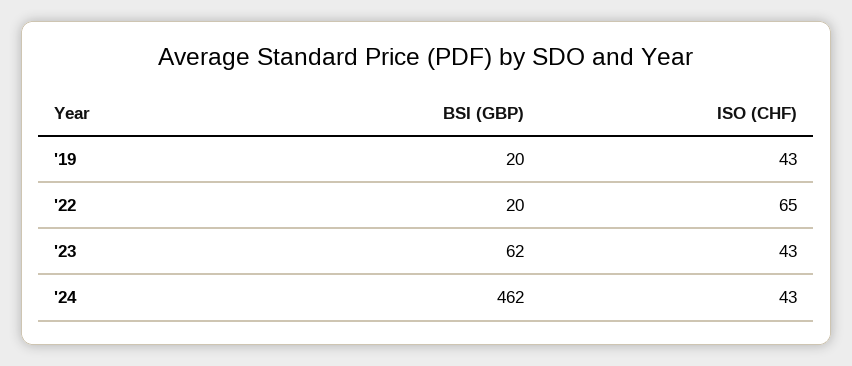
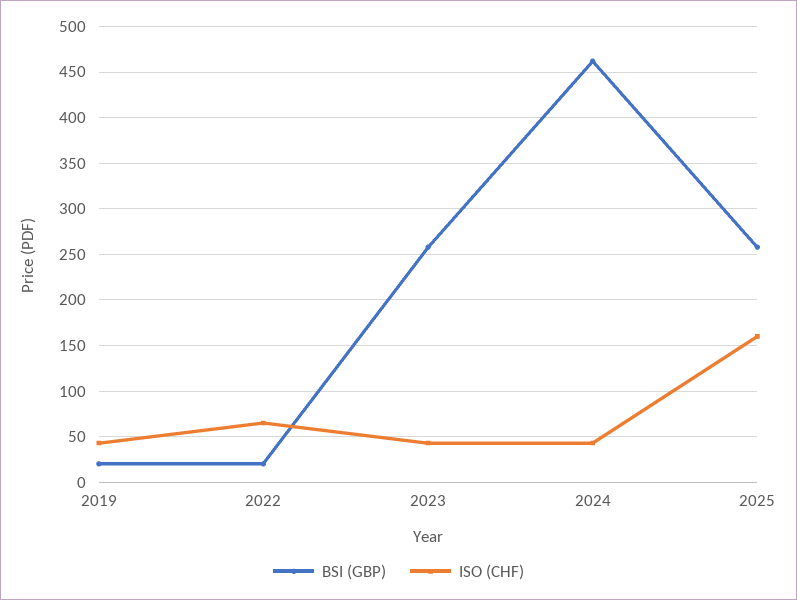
BSI (GBP), '23: 62 -> 260
BSI (GBP), 2025: none -> 260
ISO (CHF), 2025: none -> 160

